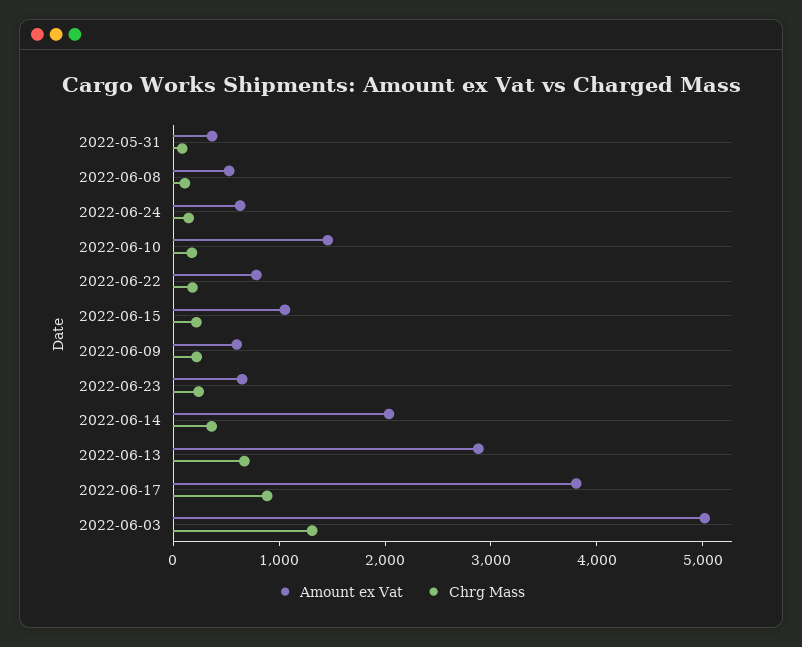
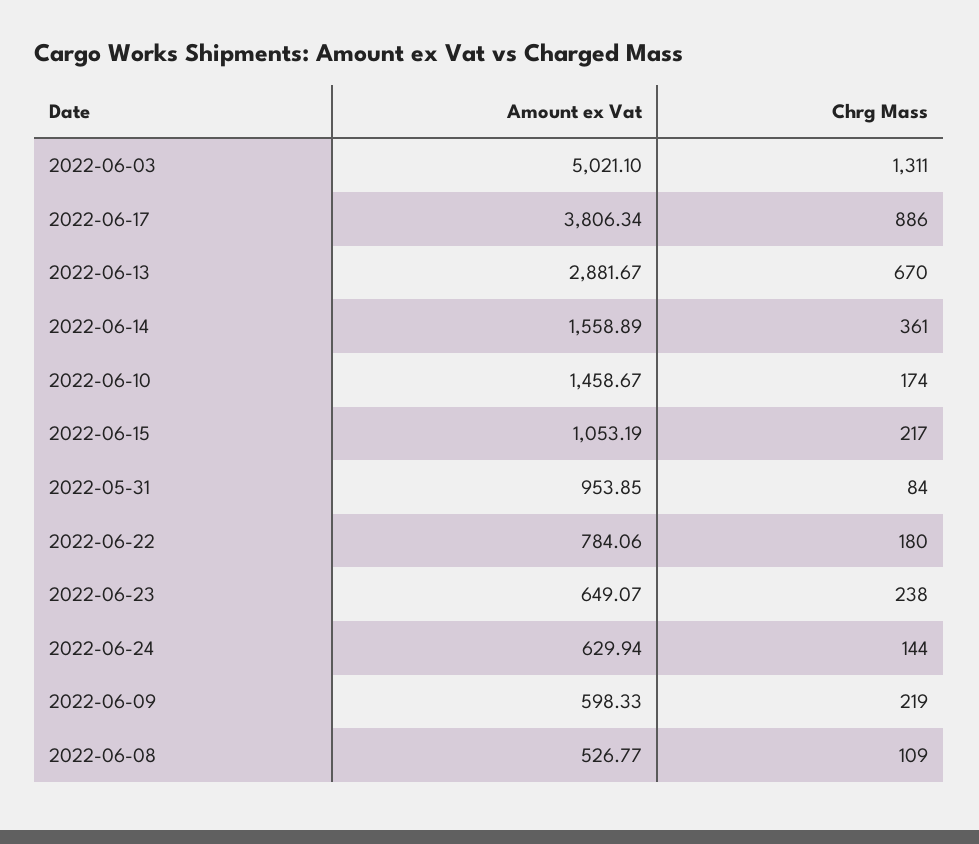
Amount ex Vat, 2022-05-31: 400 -> 953.85
Amount ex Vat, 2022-06-14: 2000 -> 1558.89

